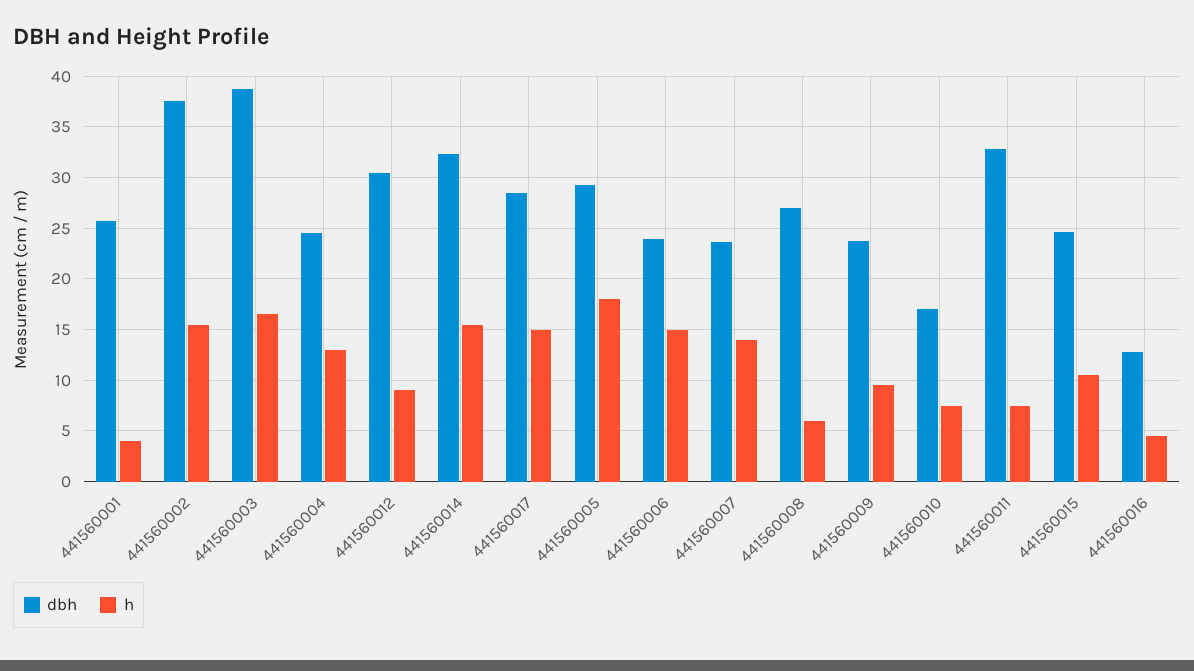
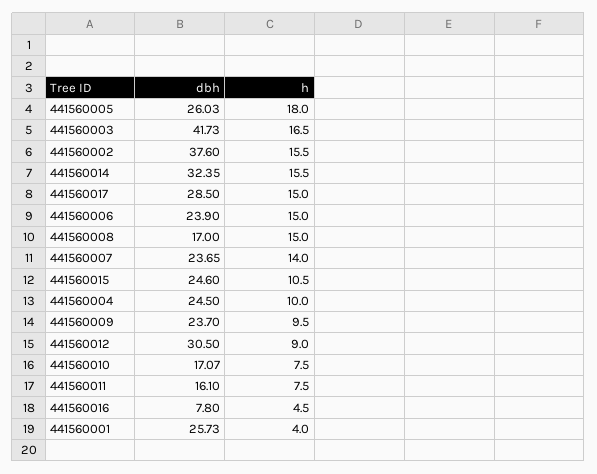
dbh, 441560003: 39 -> 41.73
h, 441560004: 13 -> 10
dbh, 441560005: 29 -> 26.03
dbh, 441560008: 27 -> 17
h, 441560008: 6 -> 15
dbh, 441560011: 33 -> 16.1
dbh, 441560016: 13 -> 7.8

